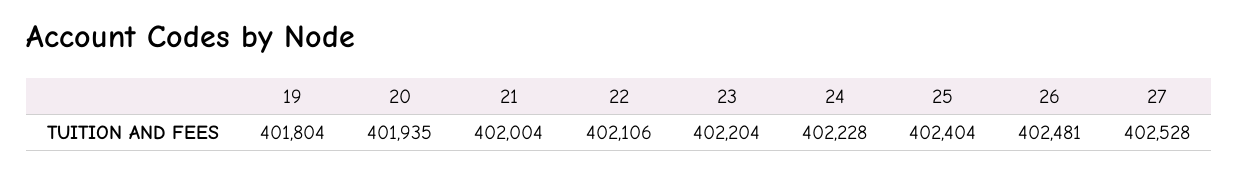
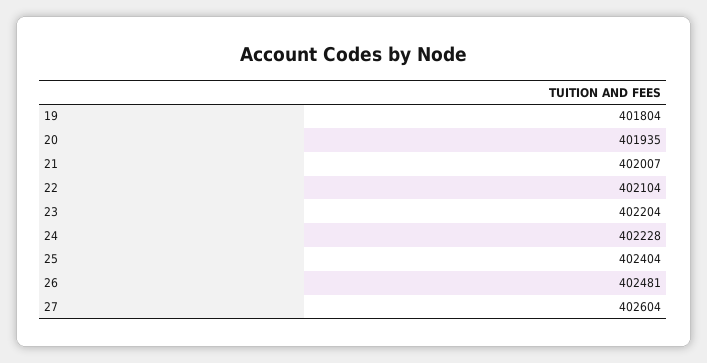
21: 402004 -> 402007
22: 402106 -> 402104
27: 402528 -> 402604

